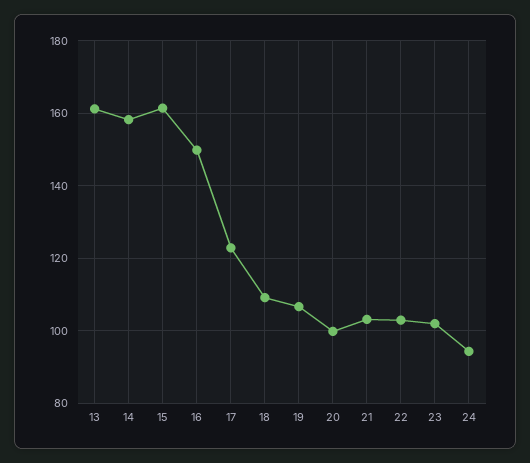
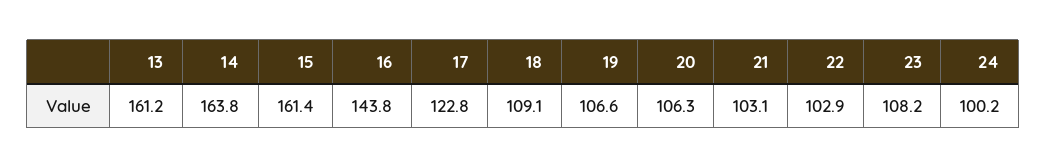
14: 158 -> 163.8
16: 150 -> 143.8
20: 100 -> 106.3
23: 102 -> 108.2
24: 94 -> 100.2

